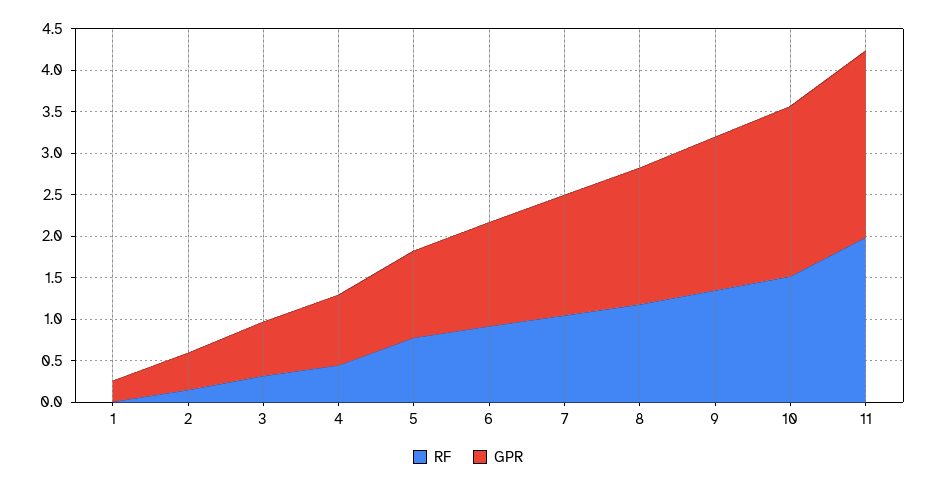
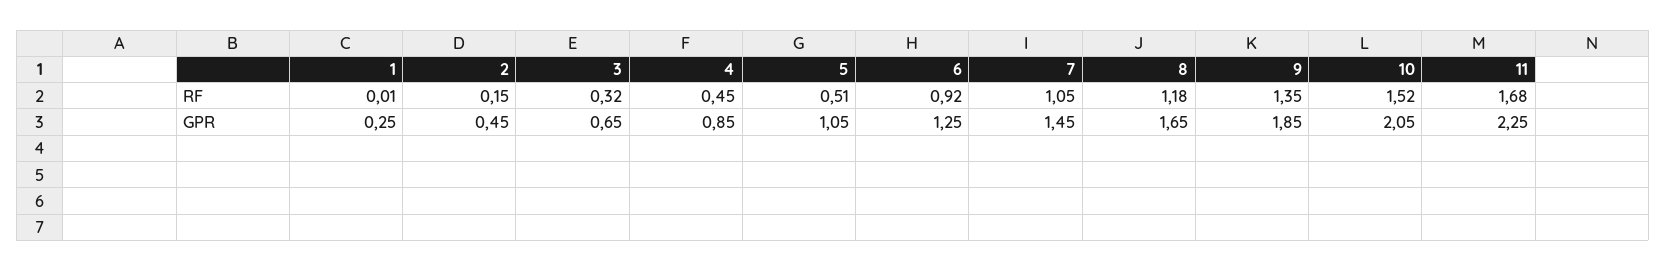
RF, 5: 0.8 -> 0.51
RF, 11: 2 -> 1.68

